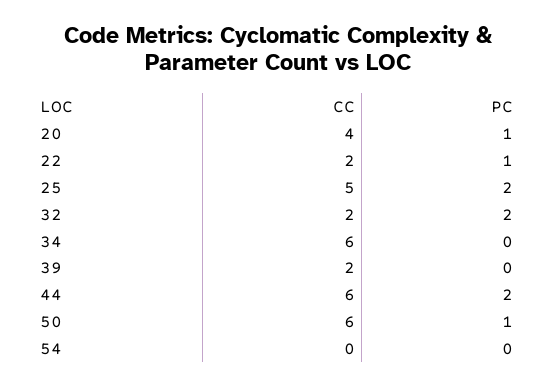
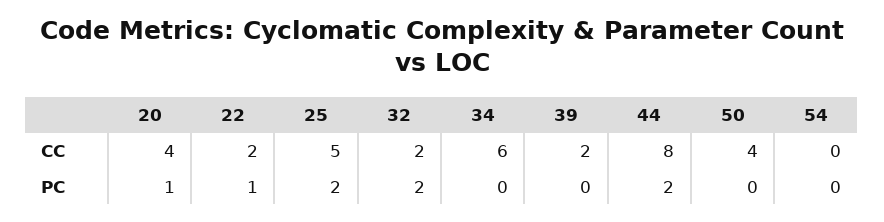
CC, 44: 6 -> 8
CC, 50: 6 -> 4
PC, 50: 1 -> 0

